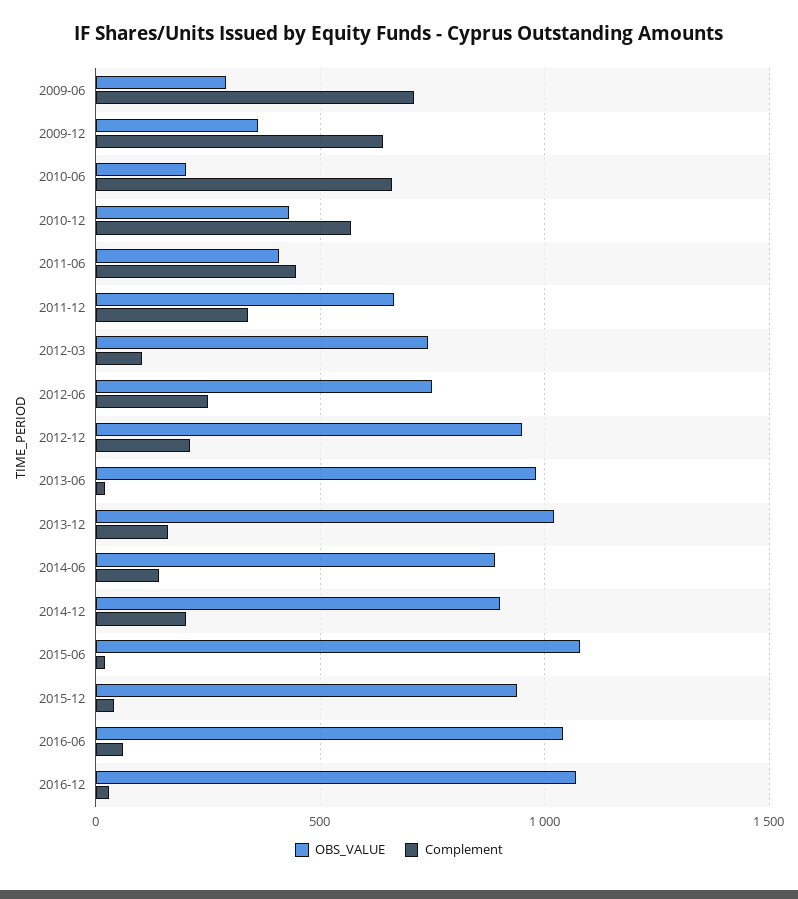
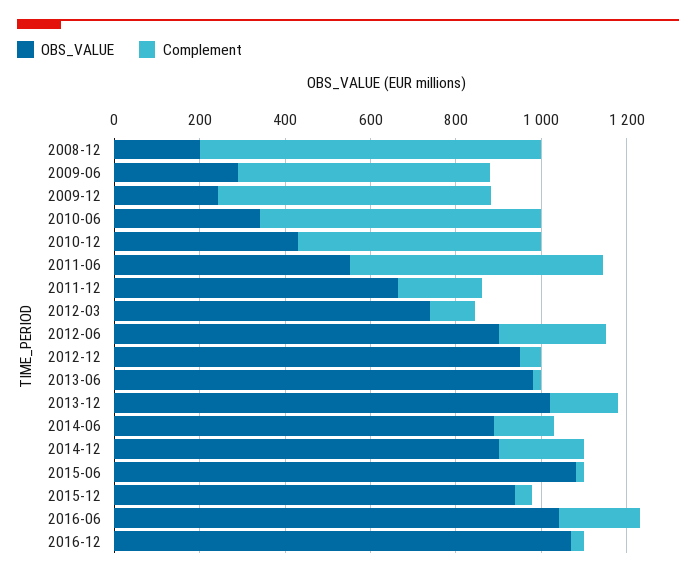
Complement, 2009-06: 700 -> 600
OBS_VALUE, 2009-12: 350 -> 250
OBS_VALUE, 2010-06: 200 -> 350
OBS_VALUE, 2011-06: 400 -> 550
Complement, 2011-06: 450 -> 600
Complement, 2011-12: 350 -> 200
OBS_VALUE, 2012-06: 750 -> 900
Complement, 2012-12: 200 -> 50
Complement, 2016-06: 50 -> 200
OBS_VALUE, 2008-12: none -> 200
Complement, 2008-12: none -> 800

